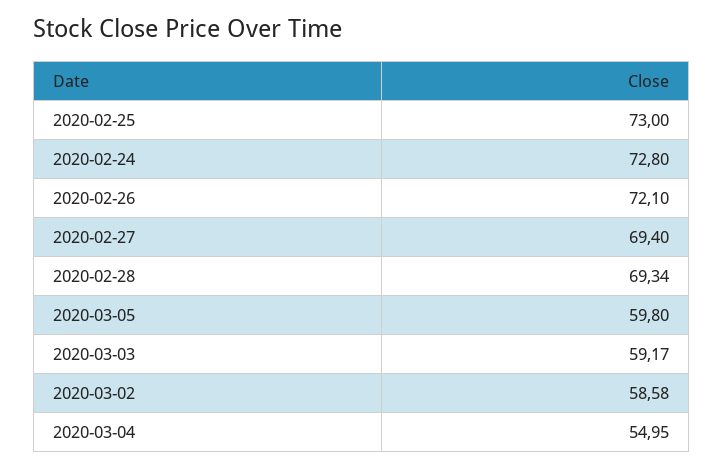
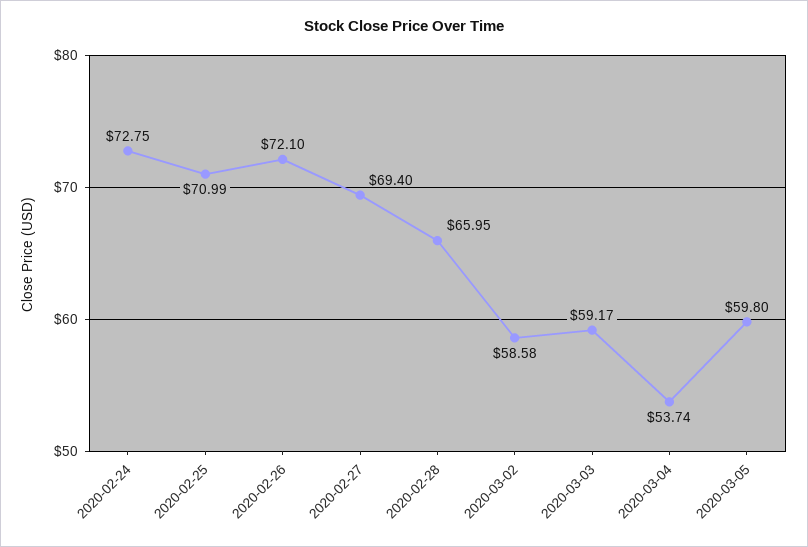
2020-02-25: 73 -> 70.99
2020-02-24: 72.8 -> 72.75
2020-02-28: 69.34 -> 65.95
2020-03-04: 54.95 -> 53.74

